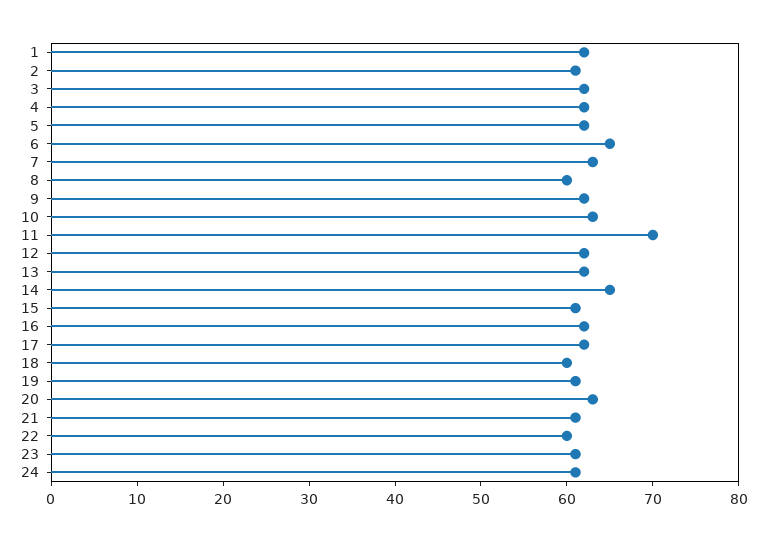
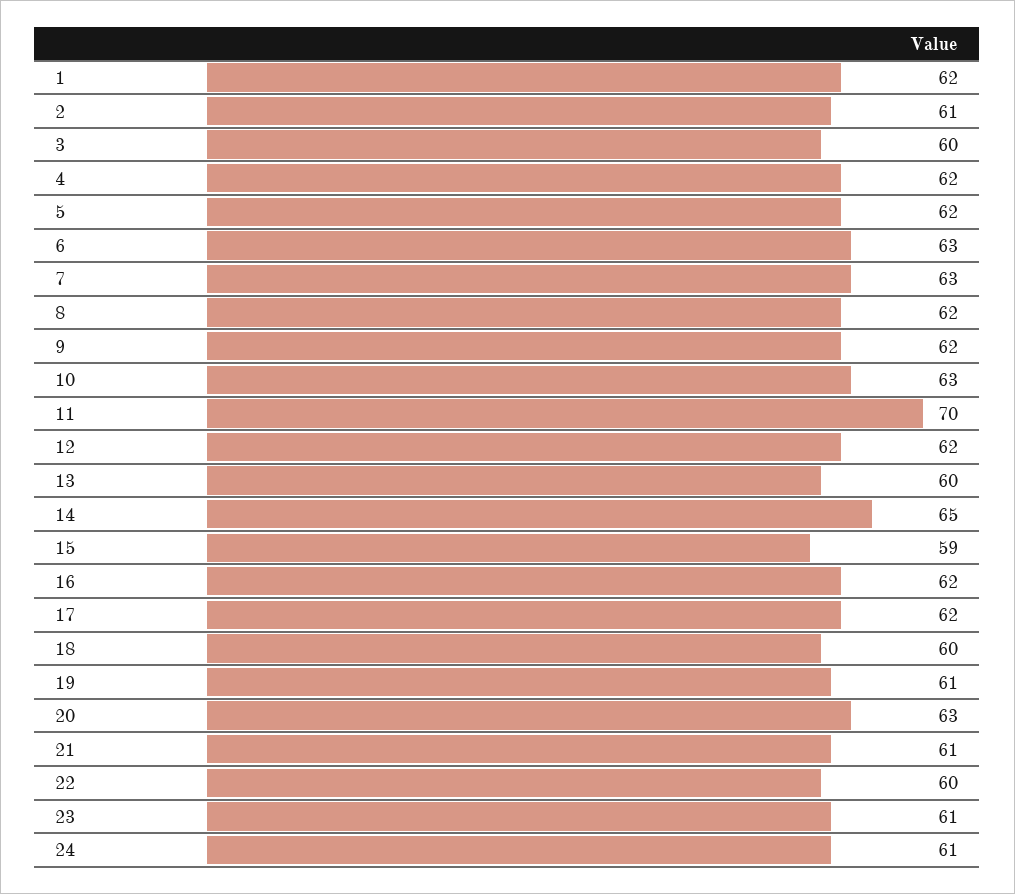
3: 62 -> 60
6: 65 -> 63
8: 60 -> 62
13: 62 -> 60
15: 61 -> 59

